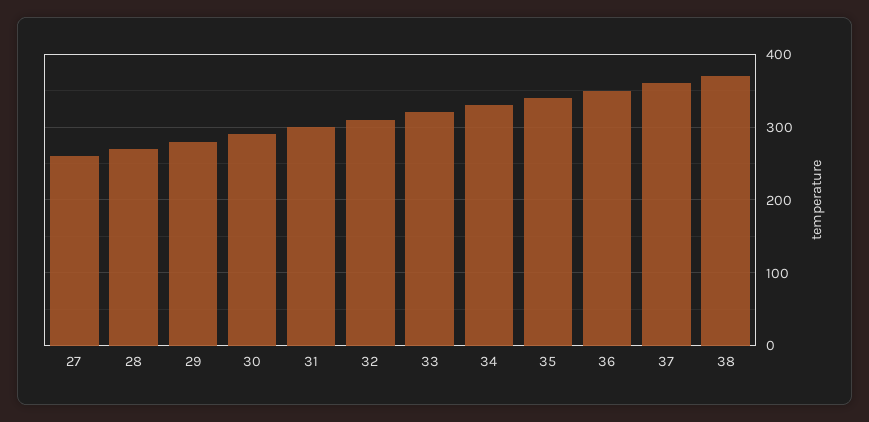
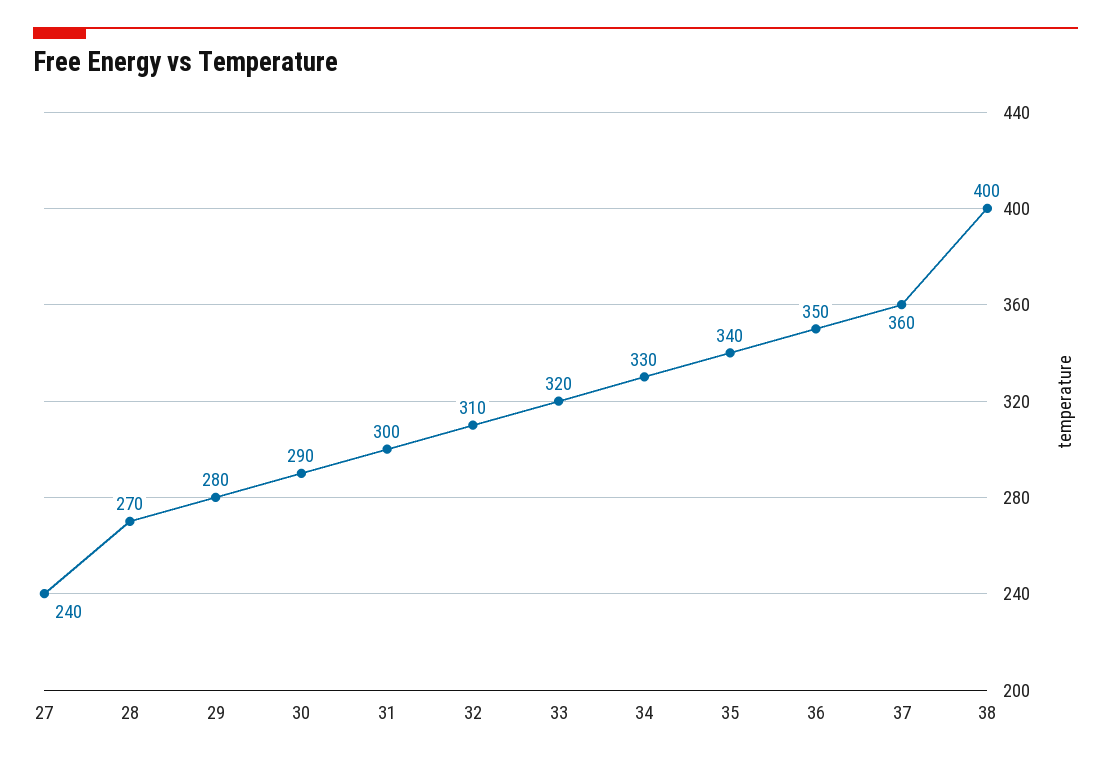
27: 260 -> 240
38: 370 -> 400

